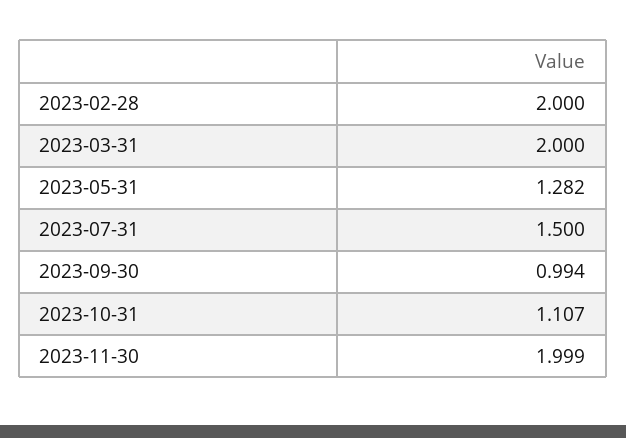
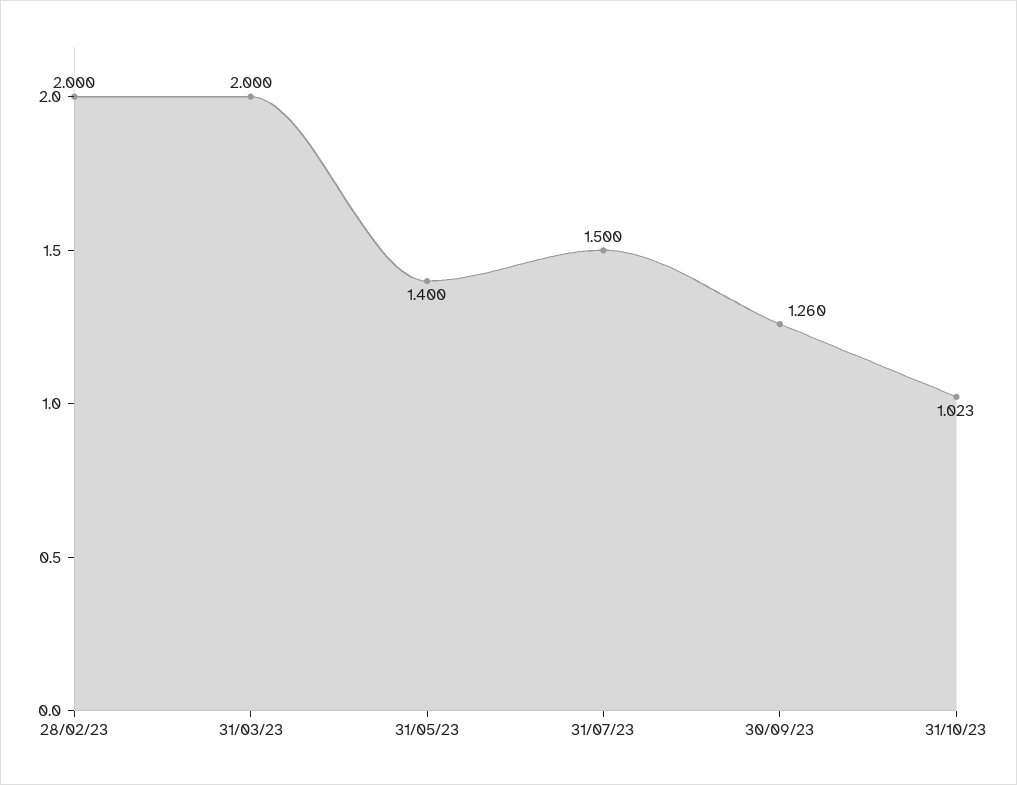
2023-05-31: 1.282 -> 1.4
2023-09-30: 0.994 -> 1.26
2023-10-31: 1.107 -> 1.023
2023-11-30: 1.999 -> none

